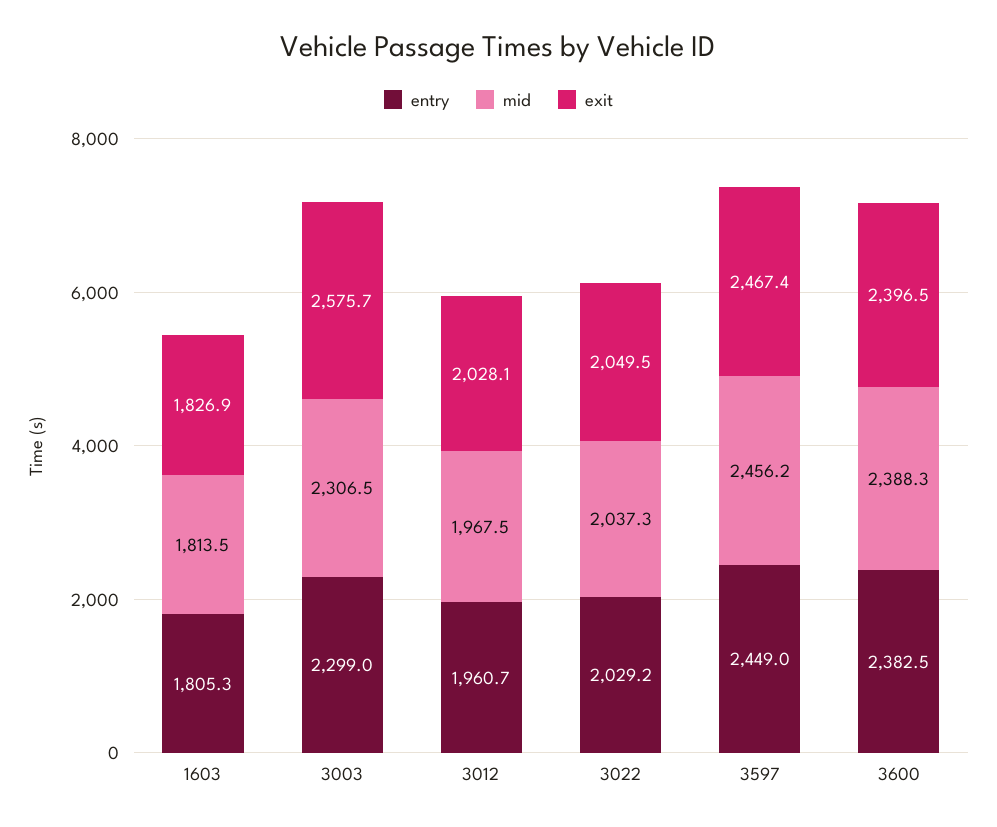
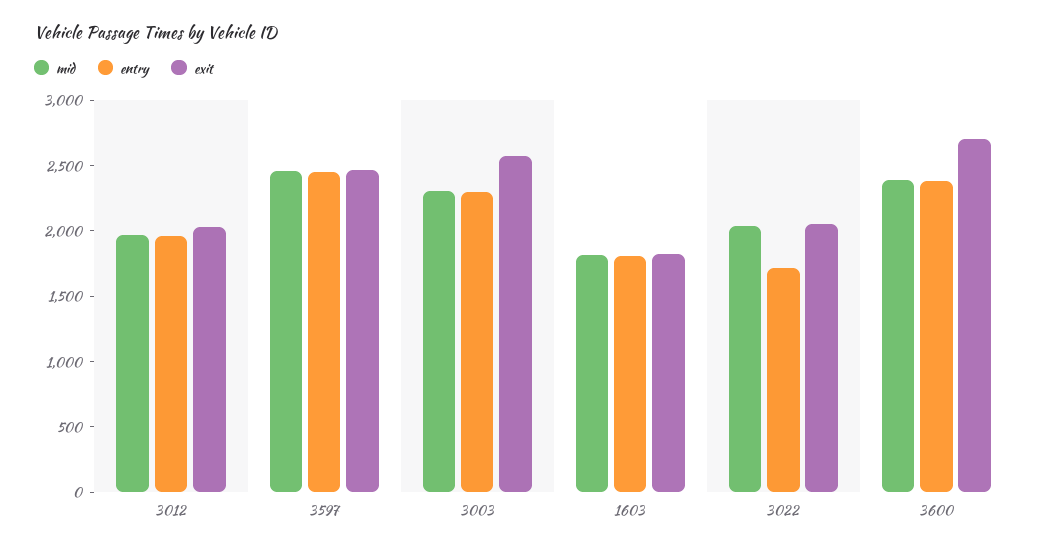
entry, 3022: 2029.2 -> 1700
exit, 3600: 2396.5 -> 2700

